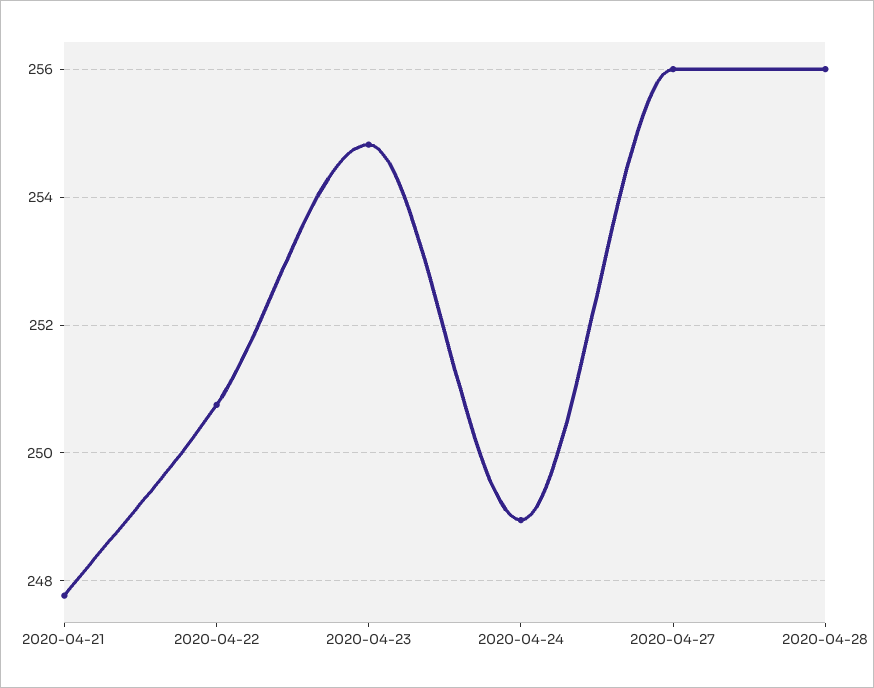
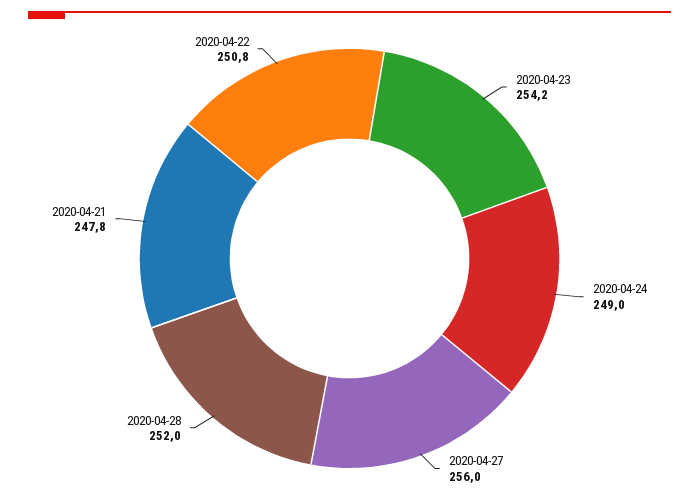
2020-04-23: 254.8 -> 254.2
2020-04-28: 256 -> 252

